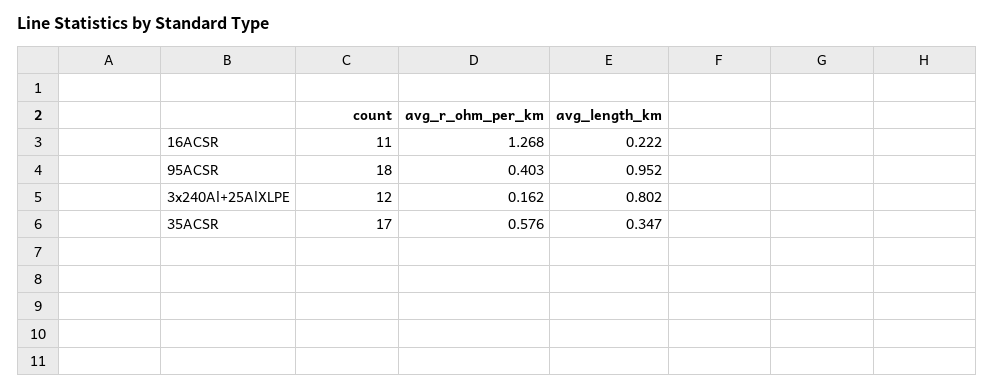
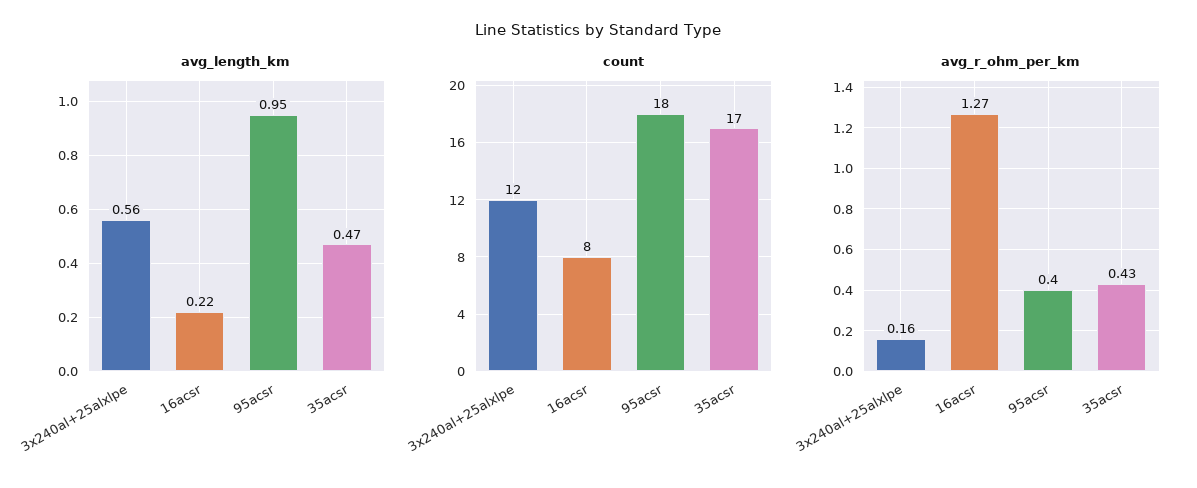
count, 16ACSR: 11 -> 8
avg_length_km, 3x240Al+25AlXLPE: 0.802 -> 0.56
avg_r_ohm_per_km, 35ACSR: 0.576 -> 0.43
avg_length_km, 35ACSR: 0.347 -> 0.47

